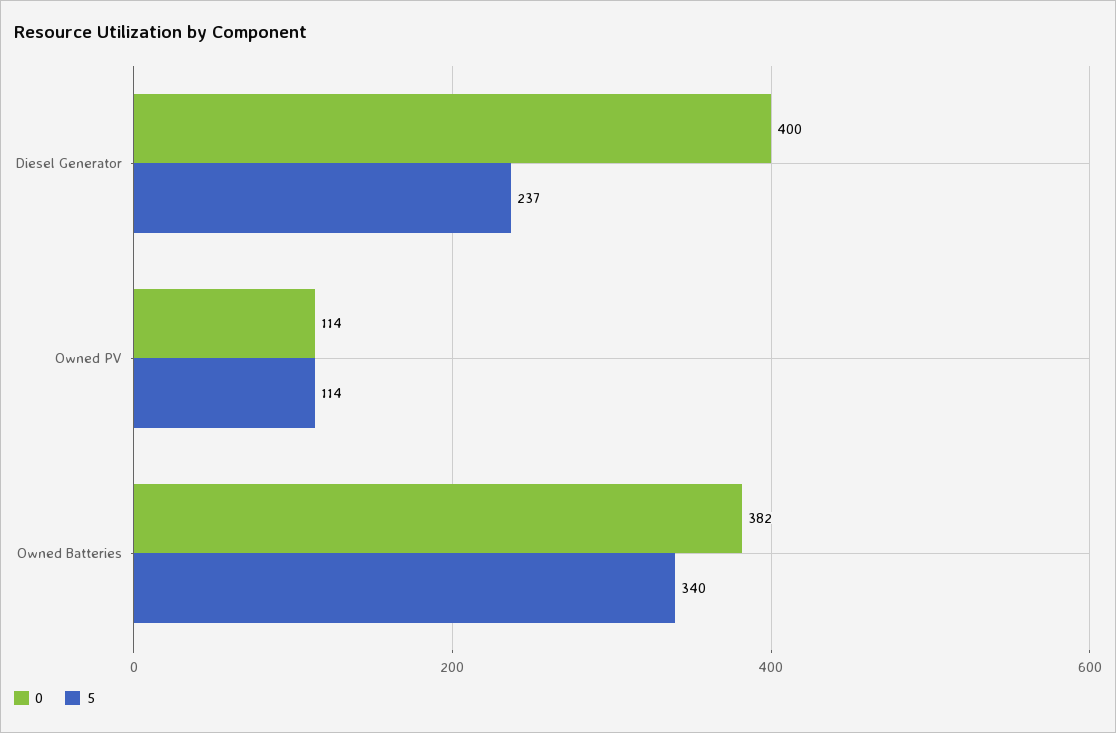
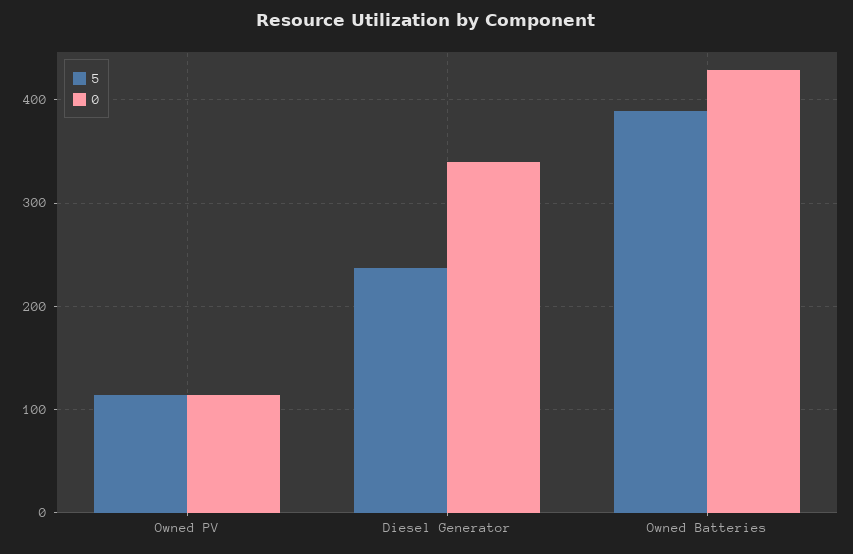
0, Diesel Generator: 400 -> 340
0, Owned Batteries: 382 -> 430
5, Owned Batteries: 340 -> 390

